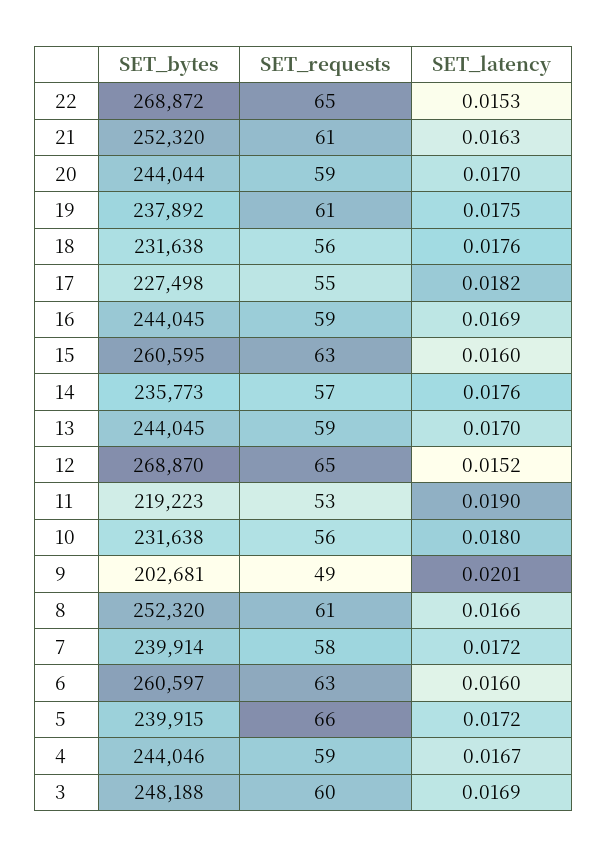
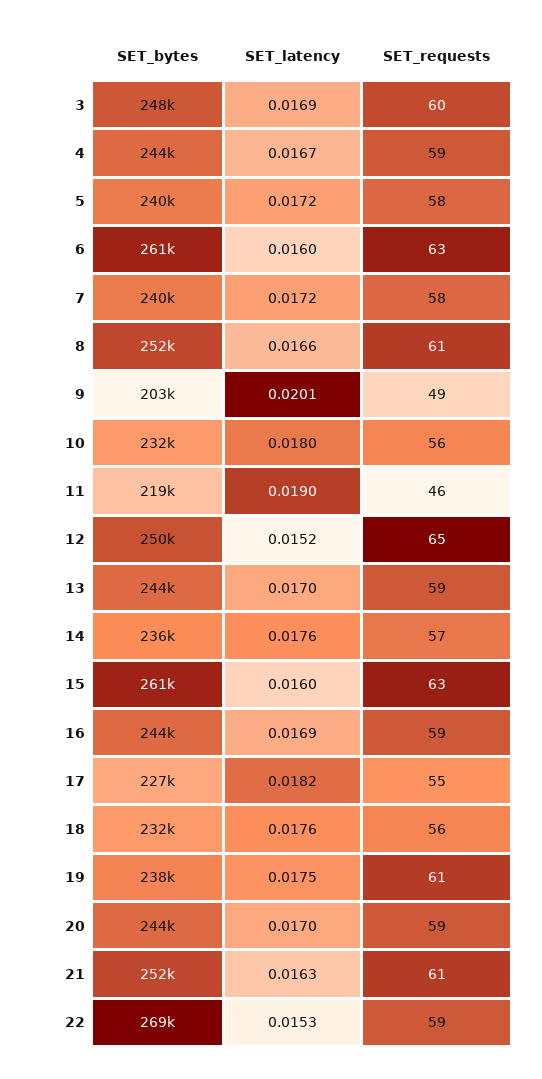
SET_requests, 22: 65 -> 59
SET_bytes, 12: 268870 -> 250000
SET_requests, 11: 53 -> 46
SET_requests, 5: 66 -> 58

